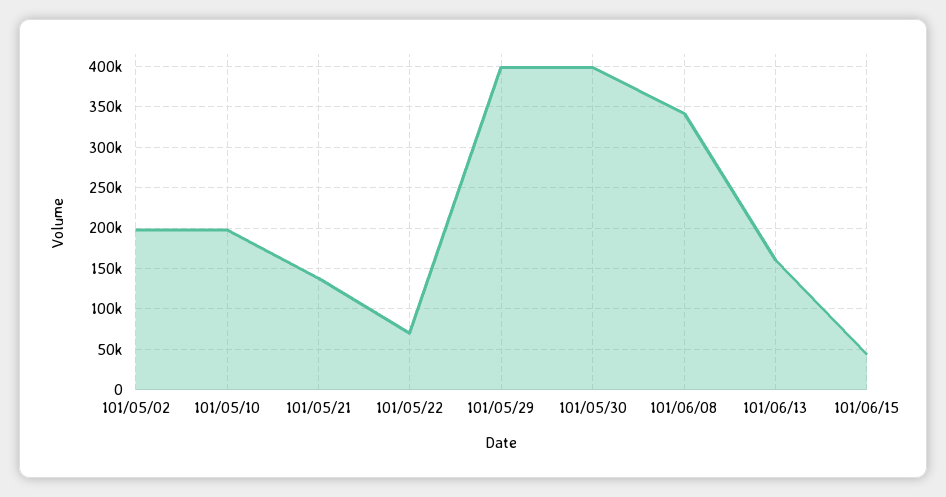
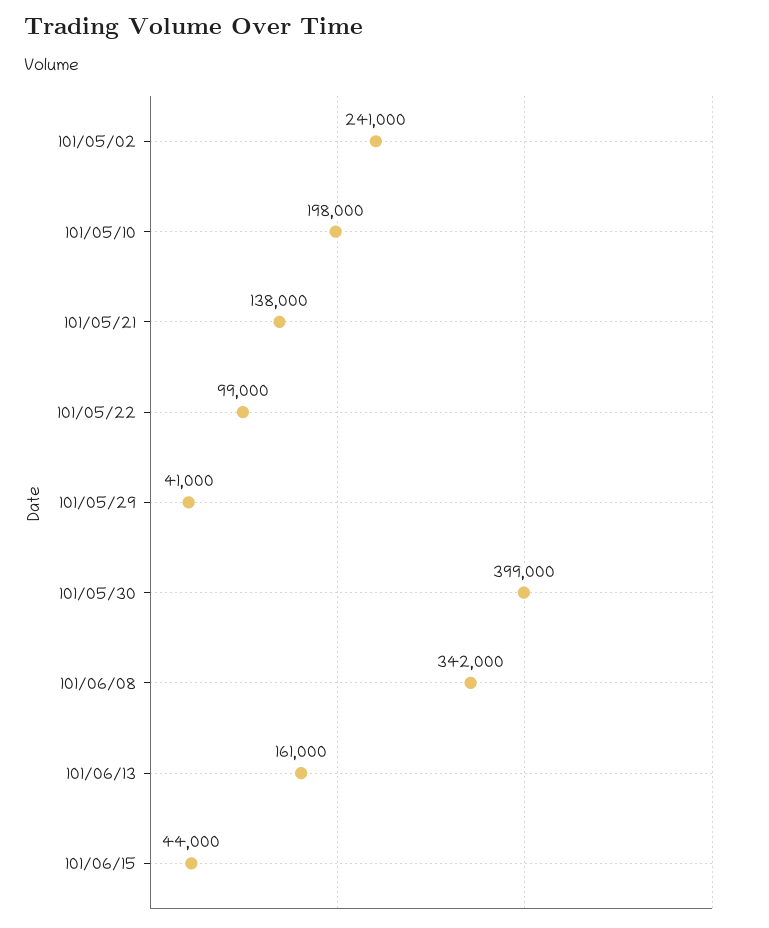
101/05/02: 200000 -> 241000
101/05/22: 70000 -> 99000
101/05/29: 400000 -> 41000

